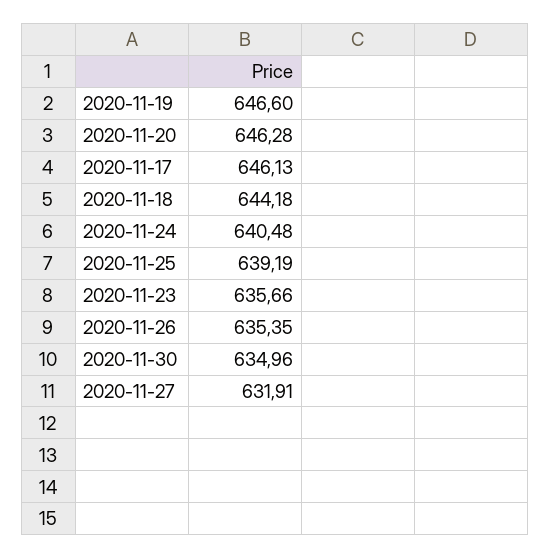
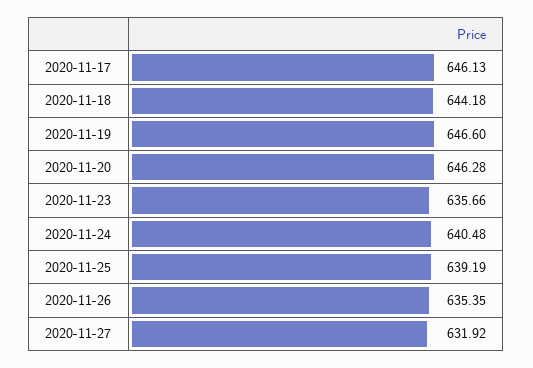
2020-11-30: 634.96 -> none
2020-11-27: 631.91 -> 631.92

